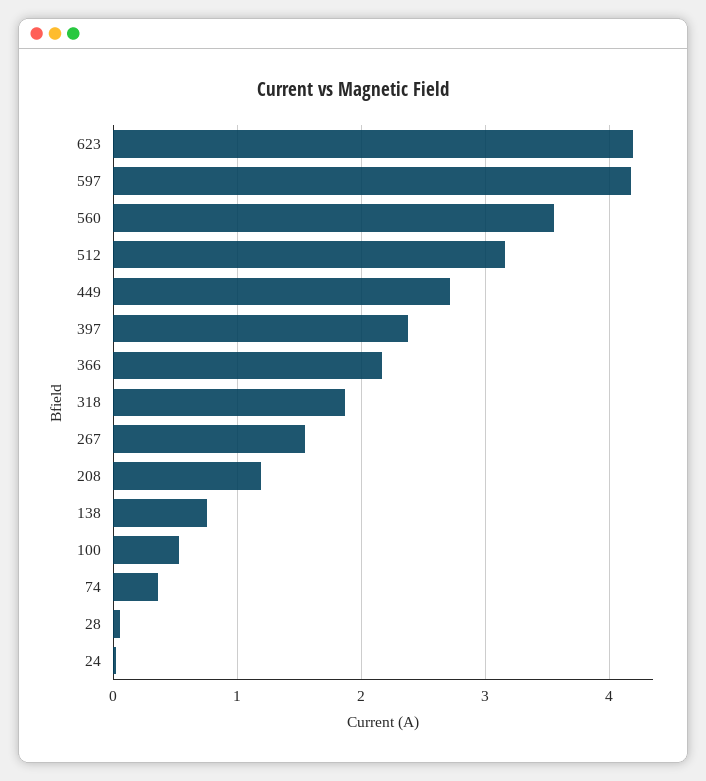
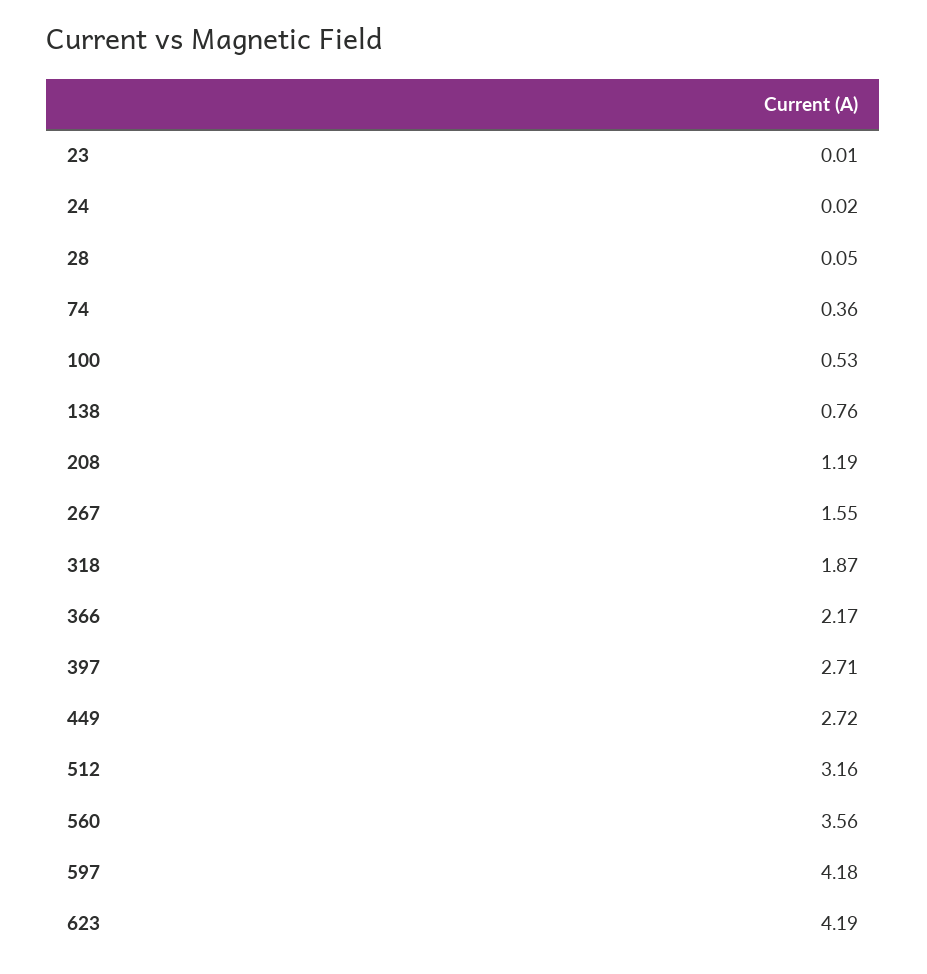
397: 2.4 -> 2.71
23: none -> 0.01

